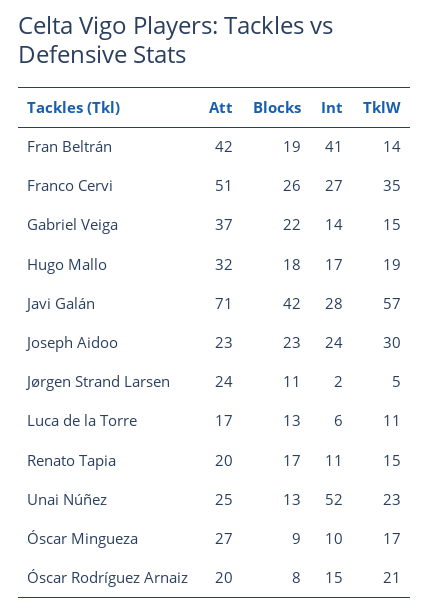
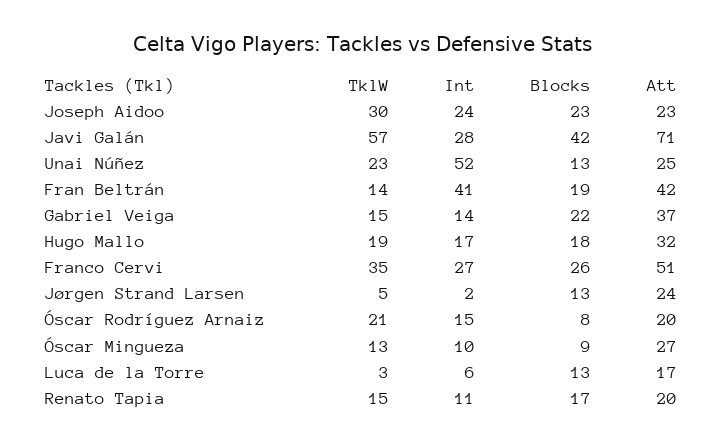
Blocks, Jørgen Strand Larsen: 11 -> 13
TklW, Luca de la Torre: 11 -> 3
TklW, Óscar Mingueza: 17 -> 13

